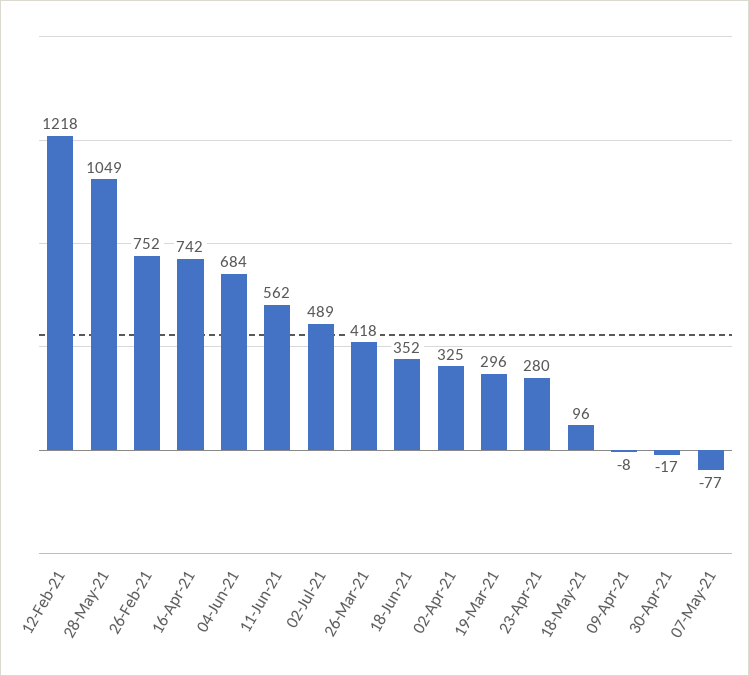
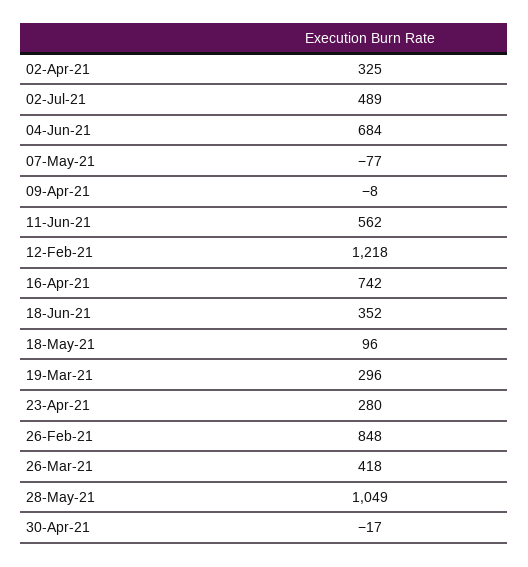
26-Feb-21: 752 -> 848

